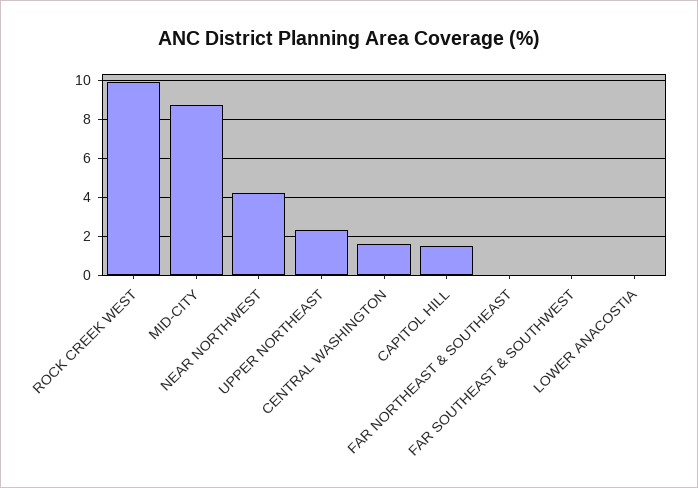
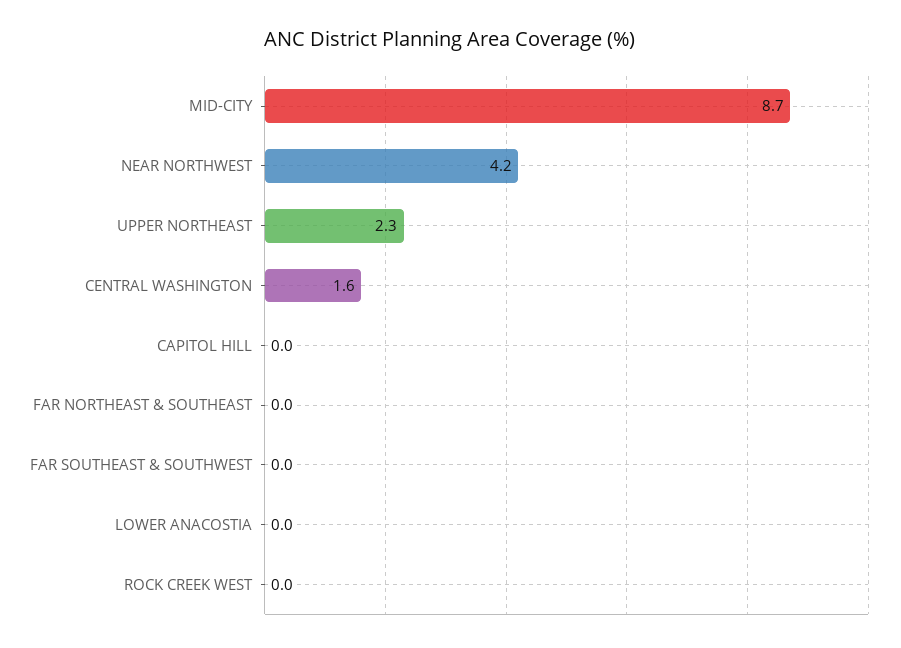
ROCK CREEK WEST: 10 -> 0
CAPITOL HILL: 1.5 -> 0

